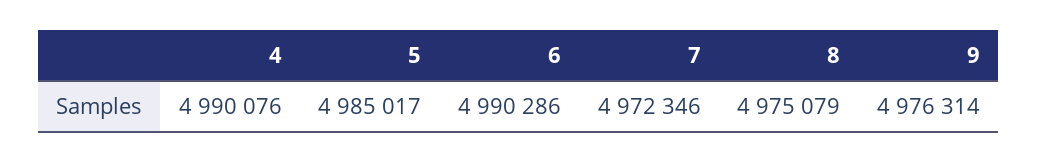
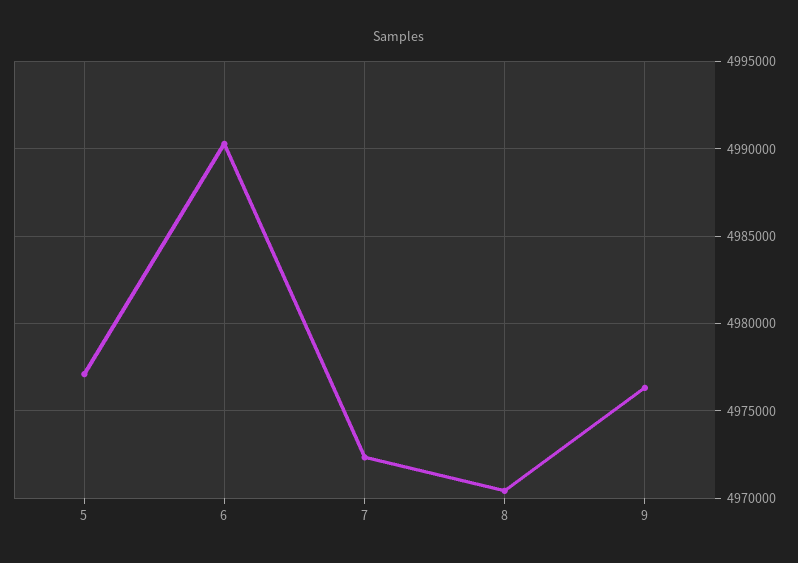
4: 4990076 -> none
5: 4985017 -> 4977000
8: 4975079 -> 4970500

